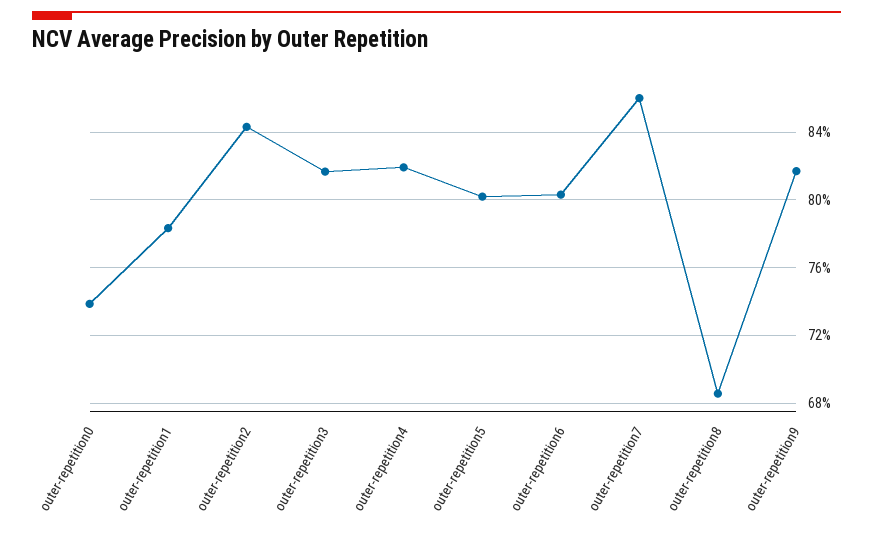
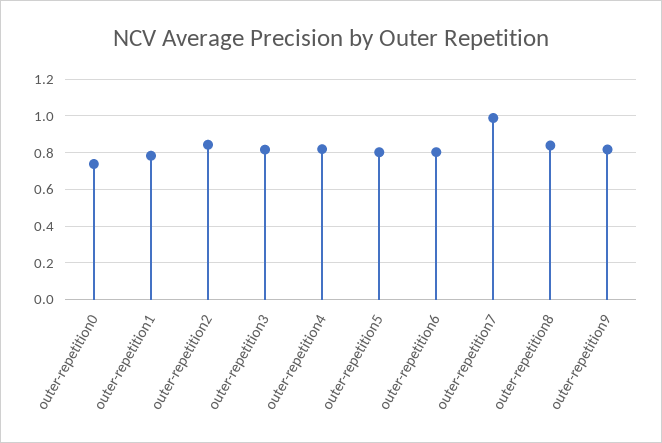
outer-repetition7: 0.86 -> 1
outer-repetition8: 0.685 -> 0.85

